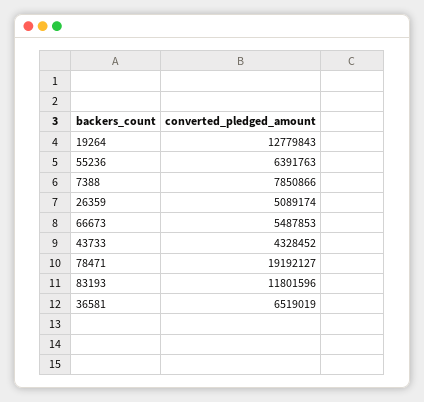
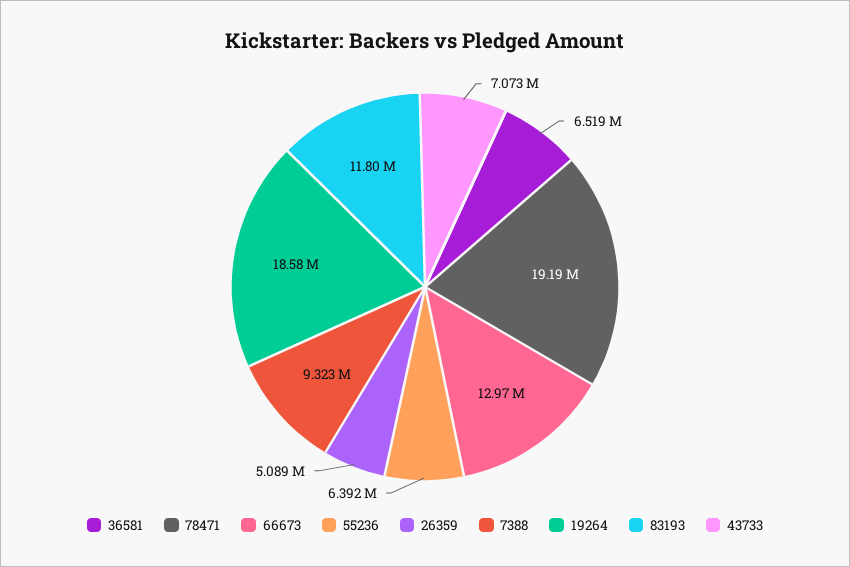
19264: 12779843 -> 18580000
7388: 7850866 -> 9323000
66673: 5487853 -> 12970000
43733: 4328452 -> 7073000

